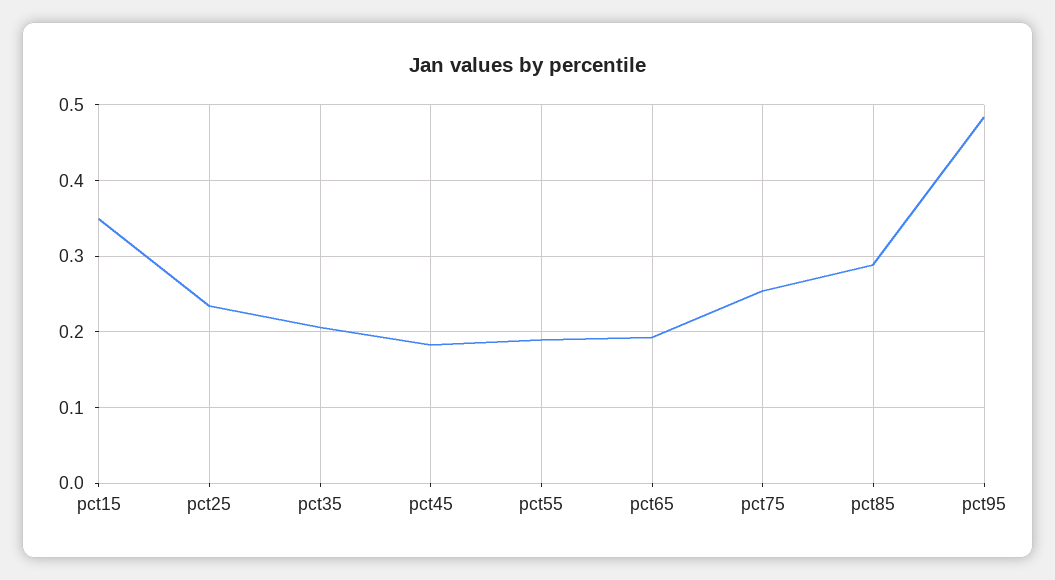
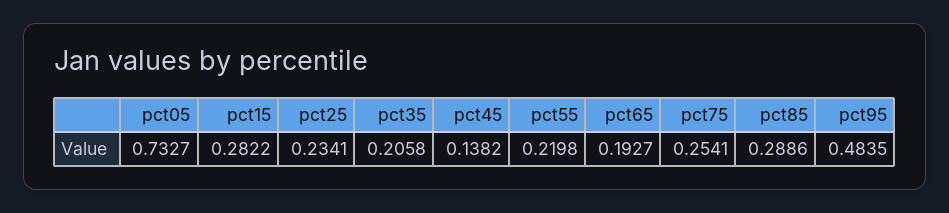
pct15: 0.35 -> 0.2822
pct45: 0.18 -> 0.1382
pct55: 0.19 -> 0.2198
pct05: none -> 0.7327

